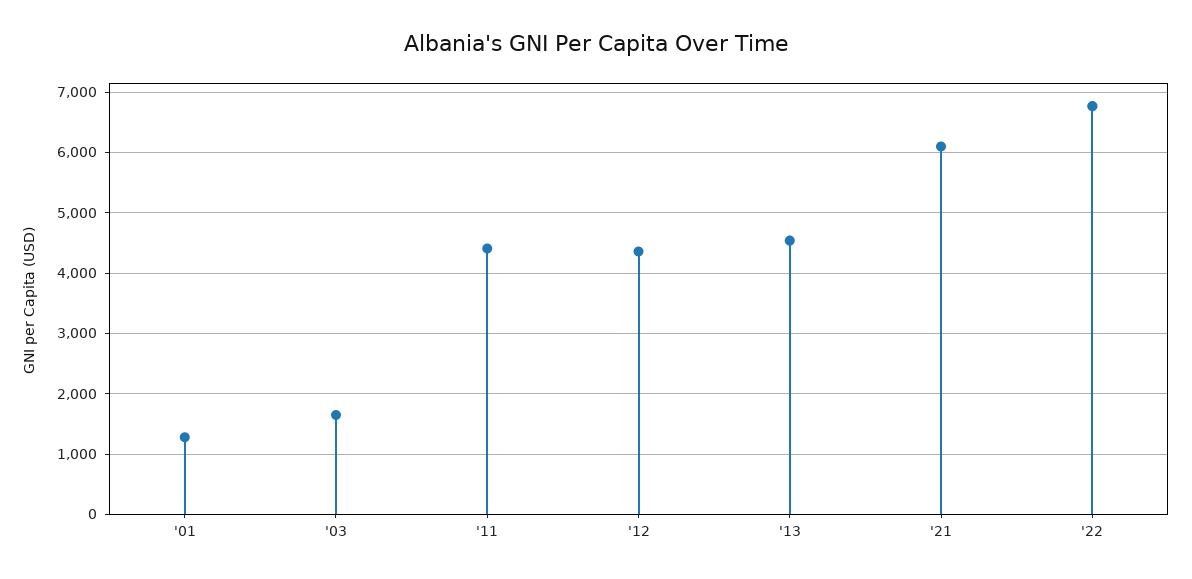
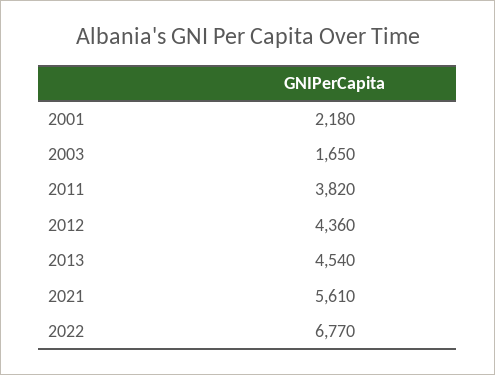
'01: 1300 -> 2180
'11: 4400 -> 3820
'21: 6100 -> 5610

